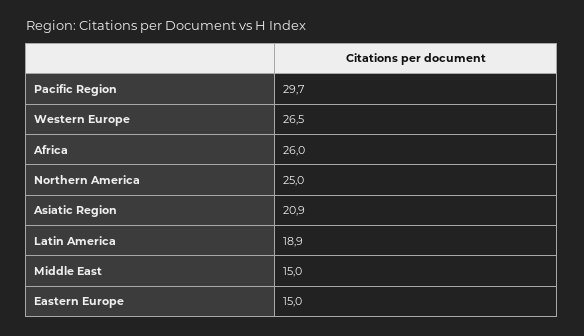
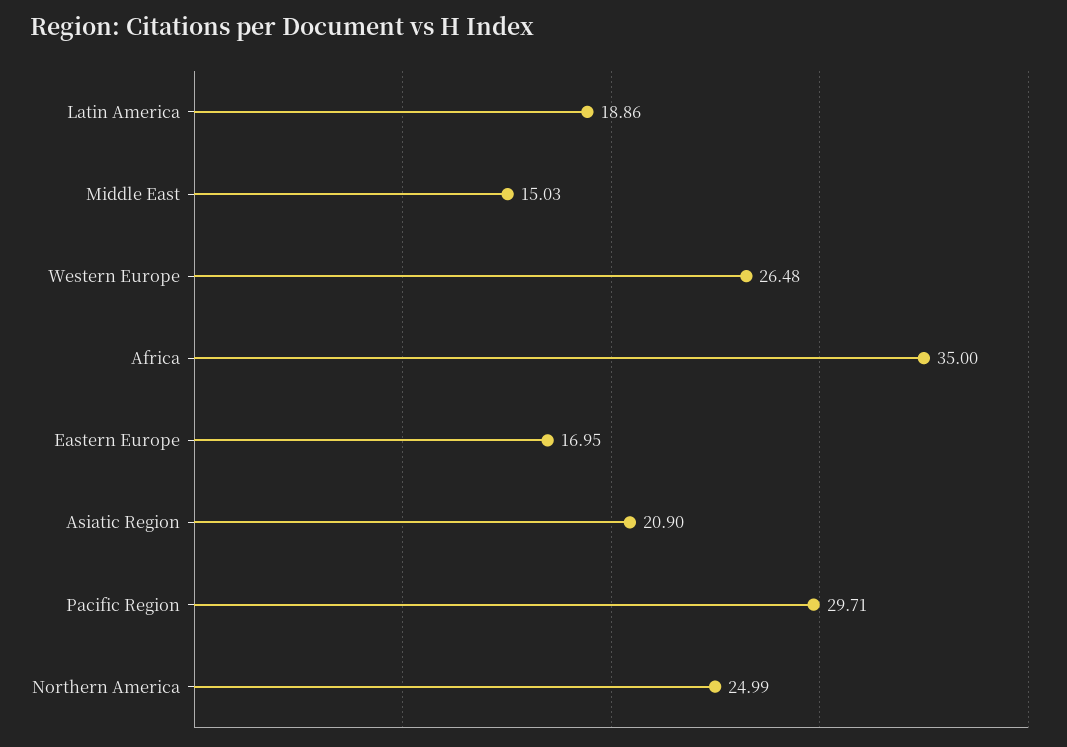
Africa: 26 -> 35
Eastern Europe: 15 -> 16.95

